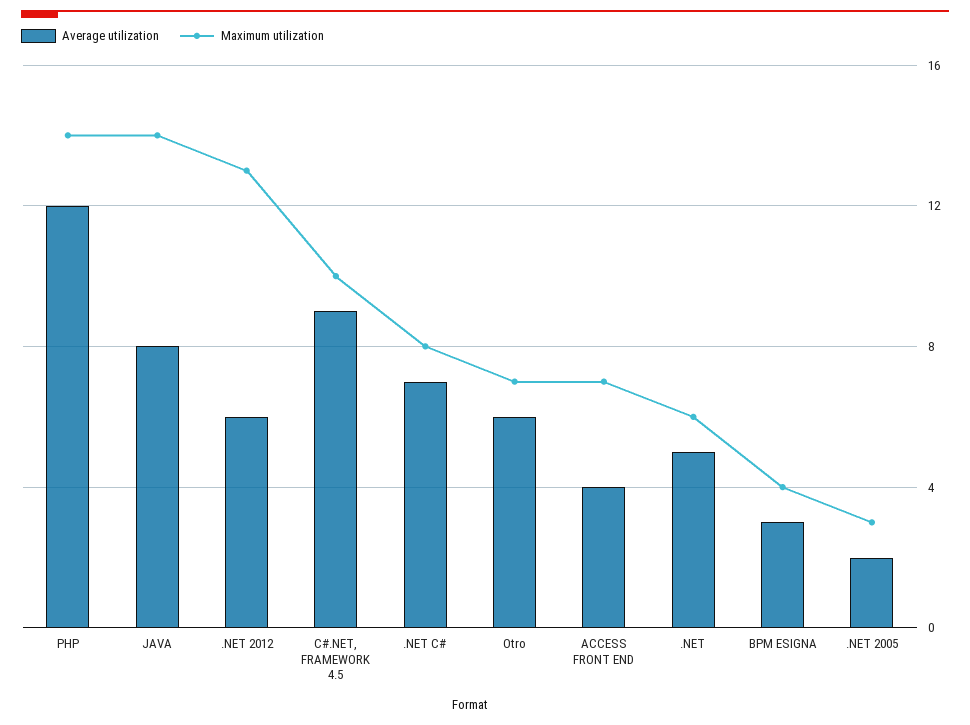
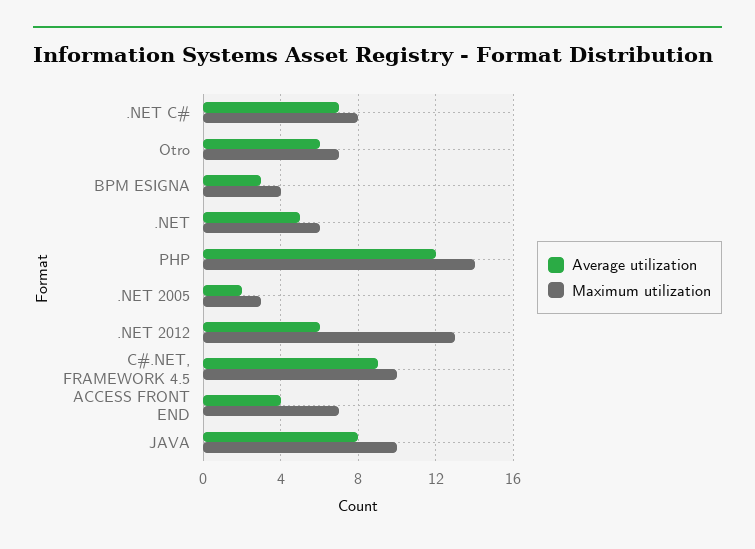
Maximum utilization, JAVA: 14 -> 10

